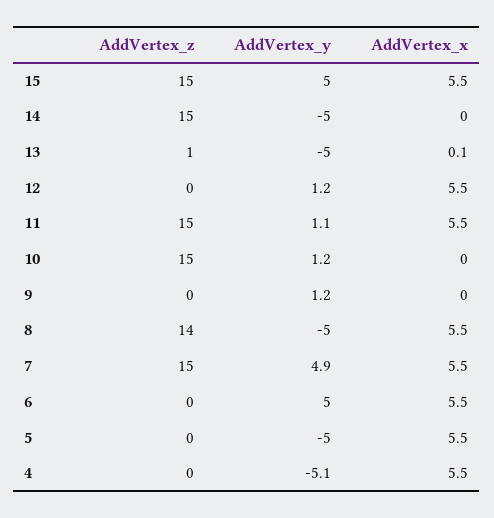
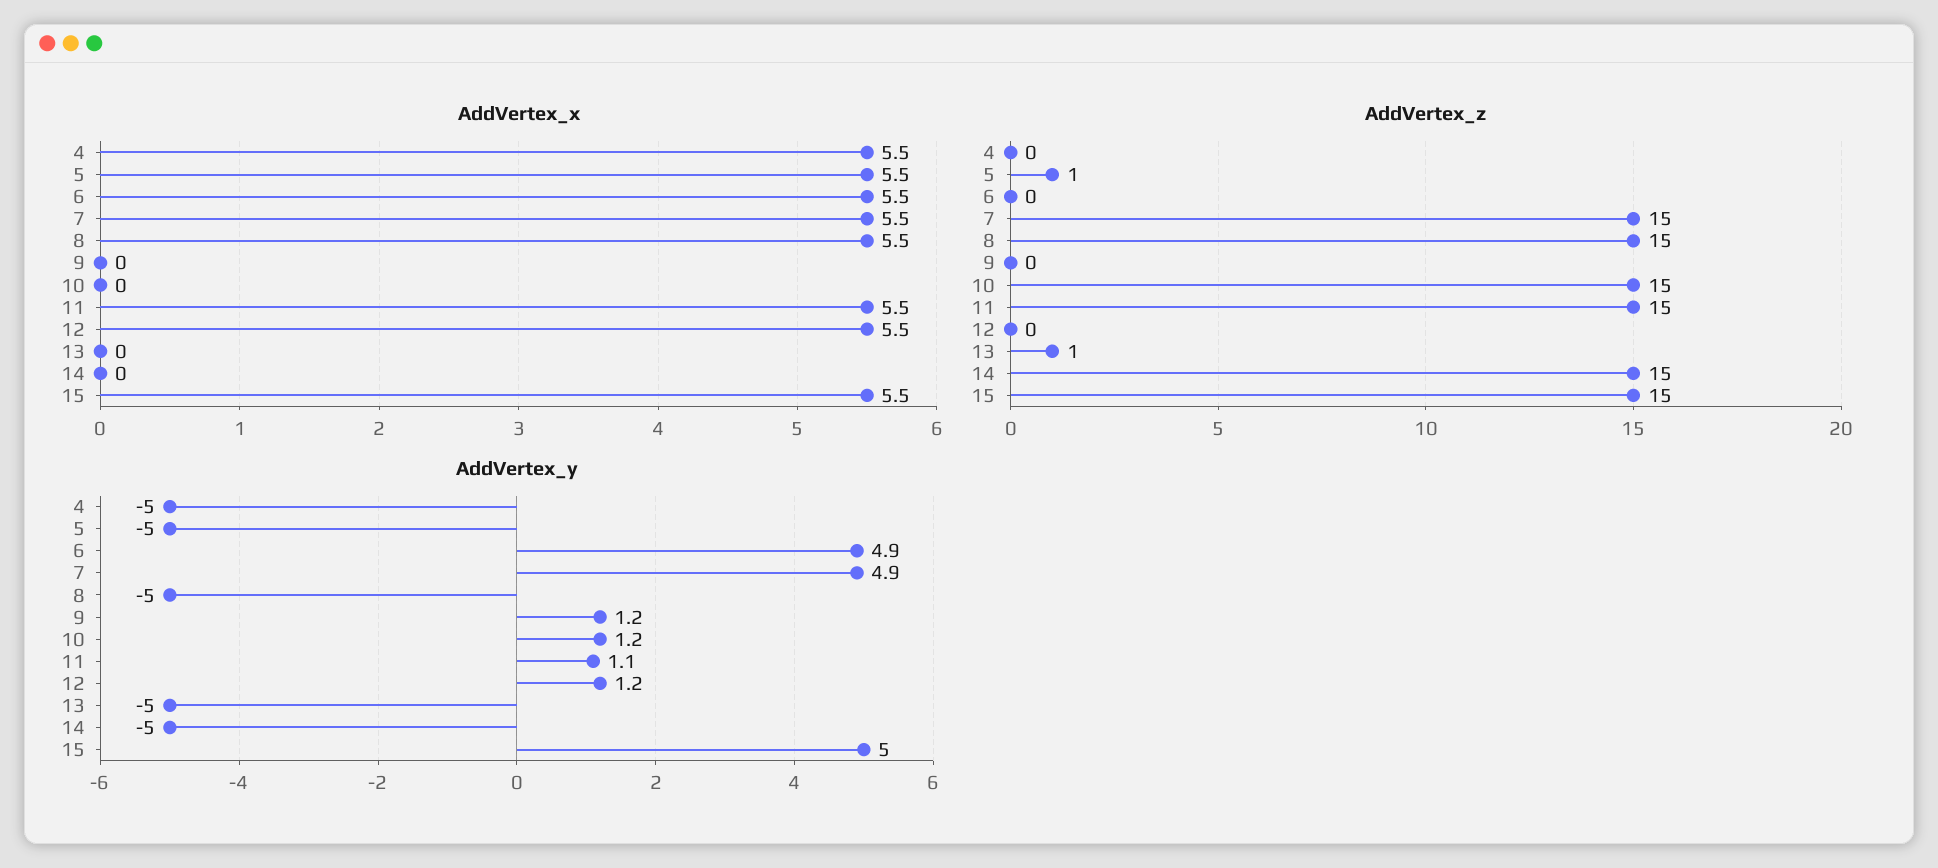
AddVertex_x, 13: 0.1 -> 0
AddVertex_z, 8: 14 -> 15
AddVertex_y, 6: 5 -> 4.9
AddVertex_z, 5: 0 -> 1
AddVertex_y, 4: -5.1 -> -5

